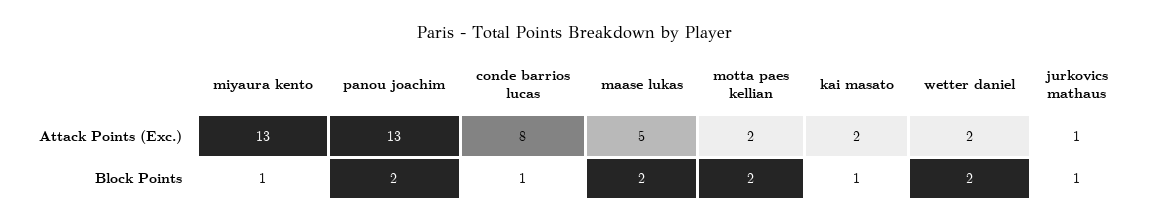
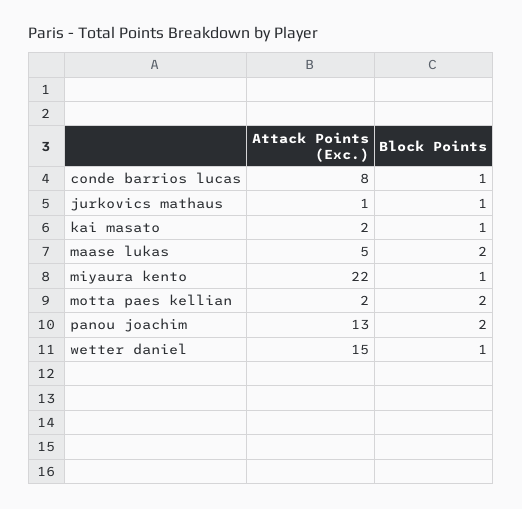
miyaura kento, Attack Points (Exc.): 13 -> 22
wetter daniel, Attack Points (Exc.): 2 -> 15
wetter daniel, Block Points: 2 -> 1

